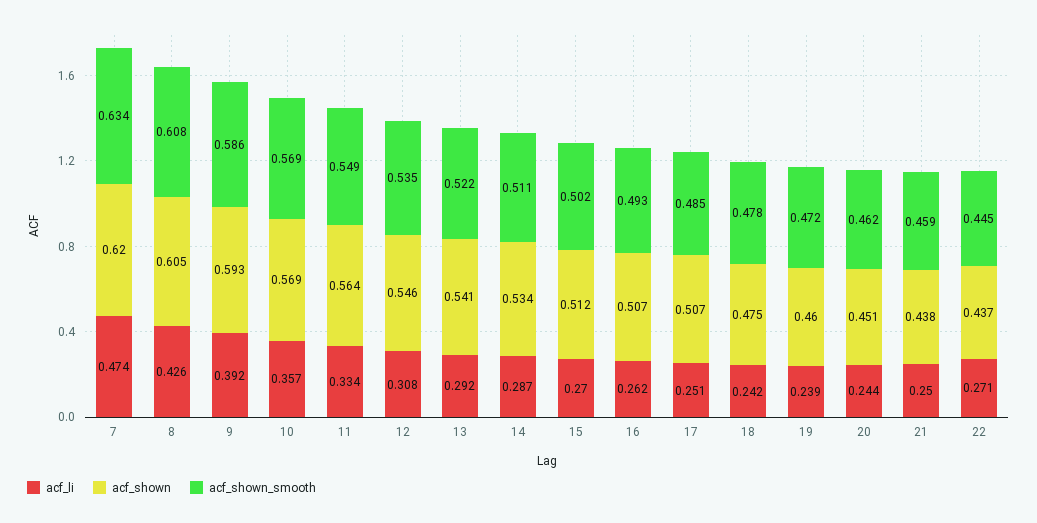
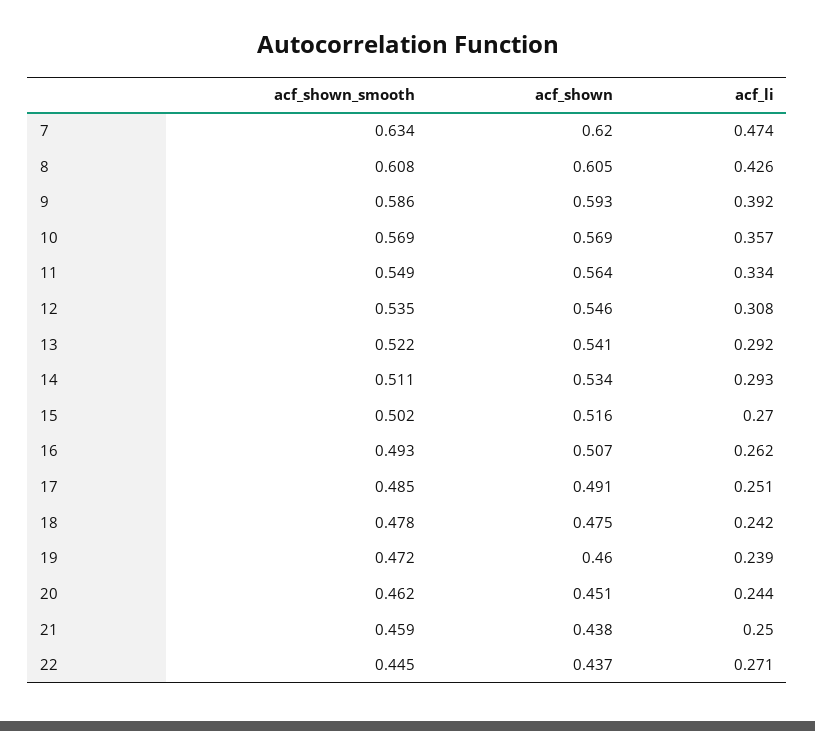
acf_li, 14: 0.287 -> 0.293
acf_shown, 15: 0.512 -> 0.516
acf_shown, 17: 0.507 -> 0.491

